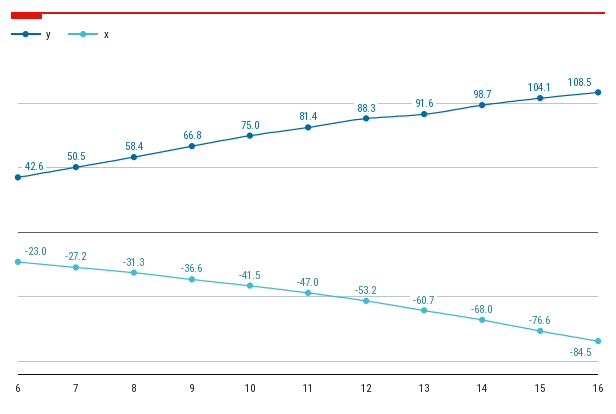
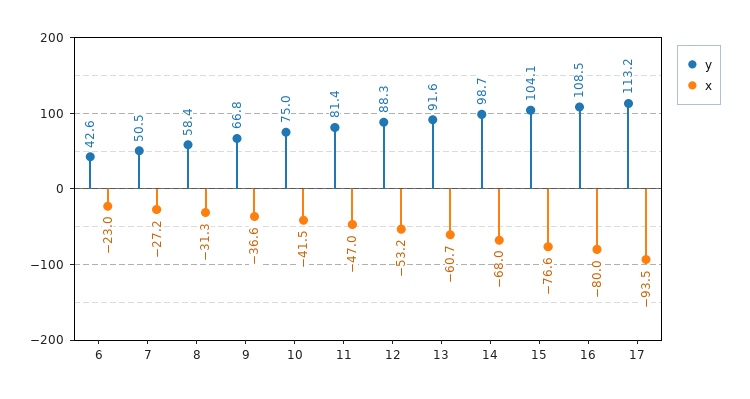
x, 16: -84.5 -> -80
y, 17: none -> 113.2
x, 17: none -> -93.5

